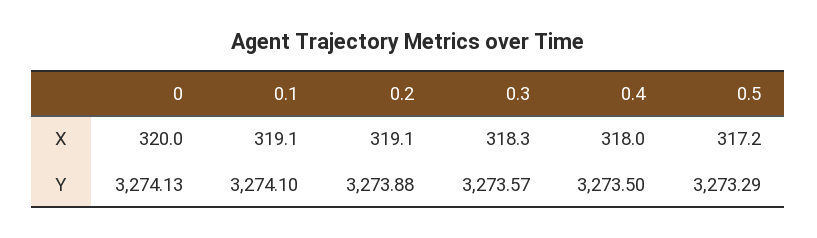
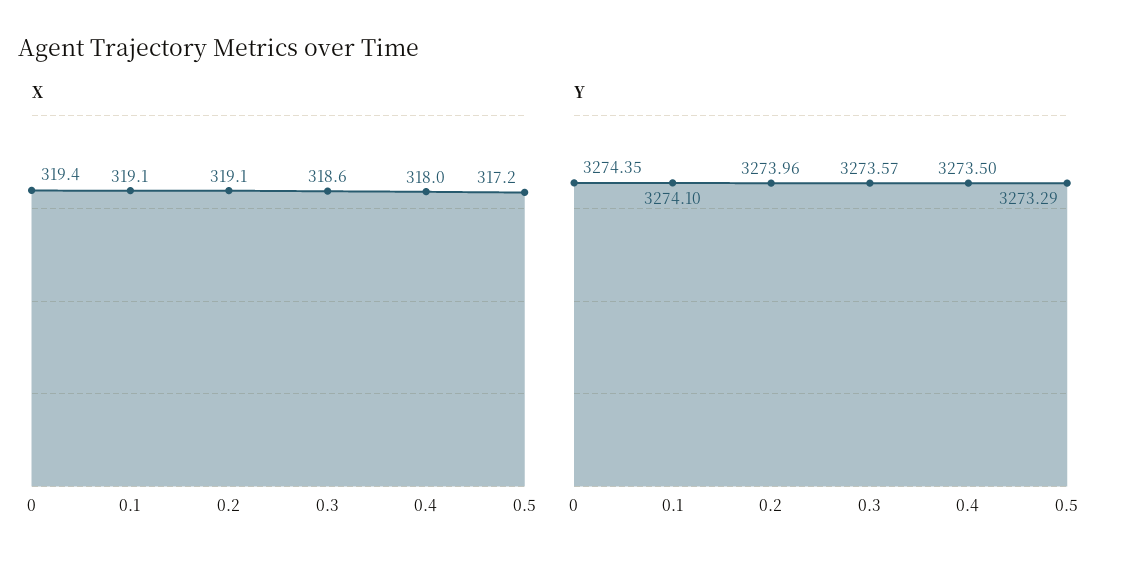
X, 0: 320 -> 319.4
X, 0.3: 318.3 -> 318.6
Y, 0: 3274.13 -> 3274.35
Y, 0.2: 3273.88 -> 3273.96

